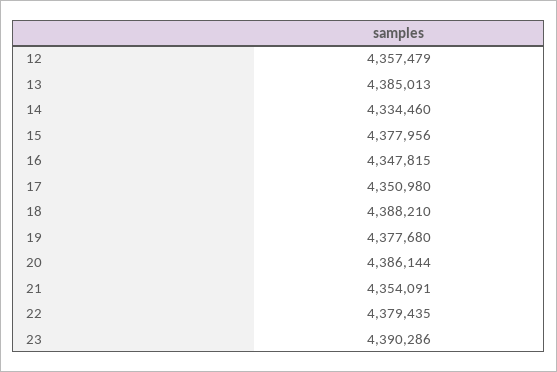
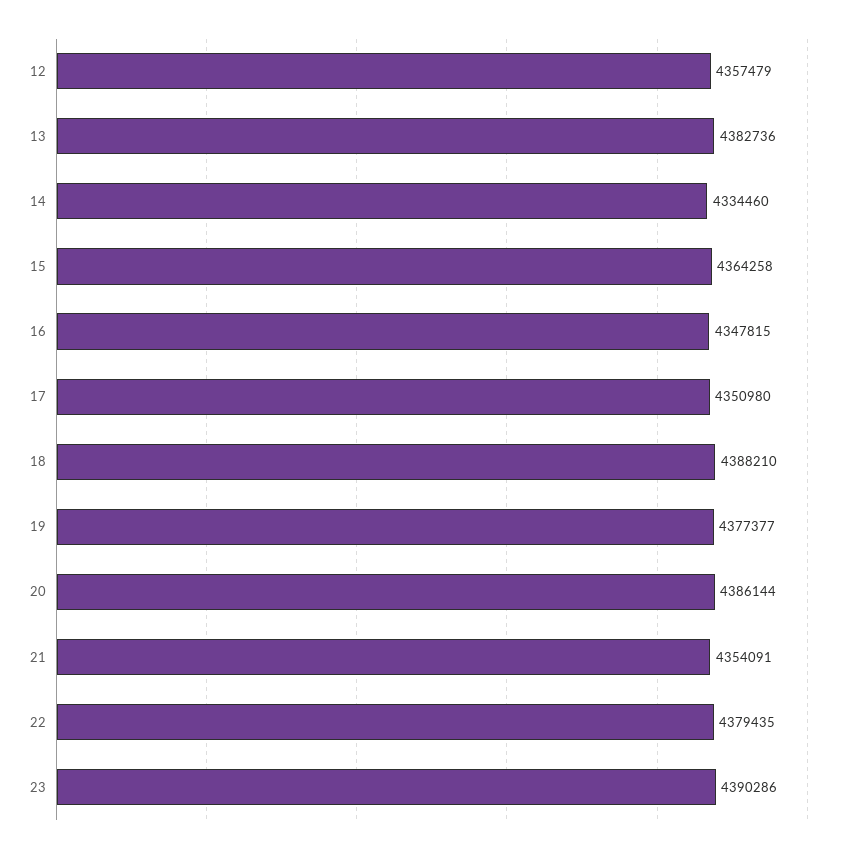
13: 4385013 -> 4382736
15: 4377956 -> 4364258
19: 4377680 -> 4377377

